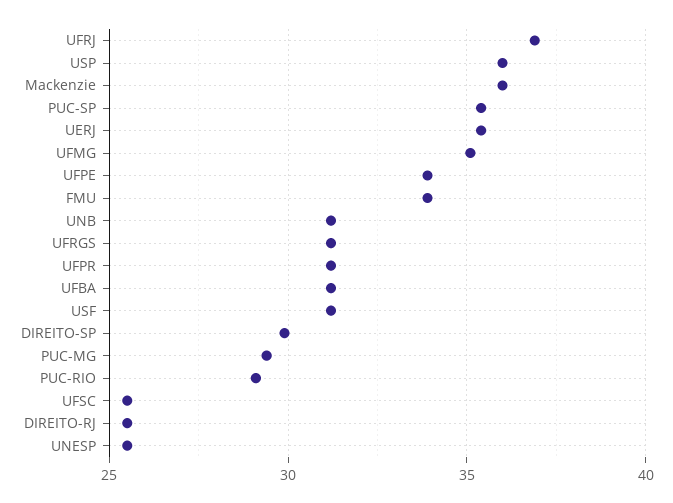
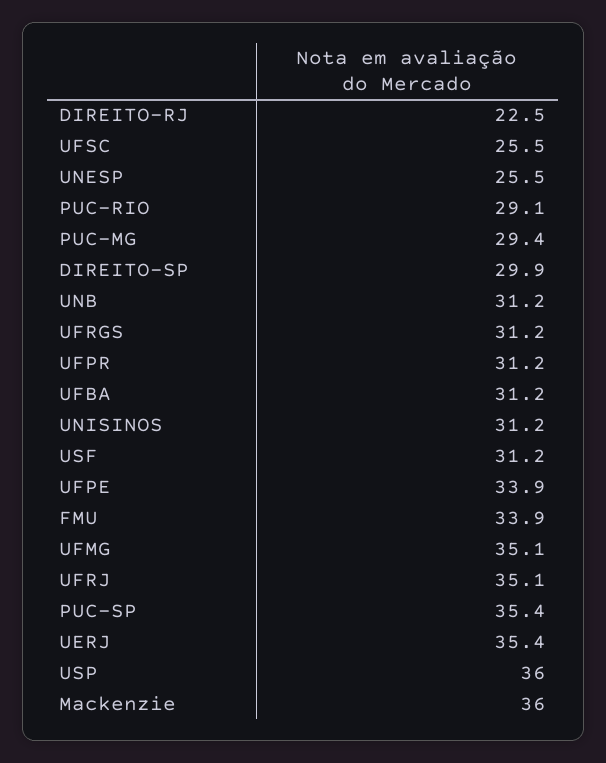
UFRJ: 37 -> 35.1
DIREITO-RJ: 25.5 -> 22.5
UNISINOS: none -> 31.2

